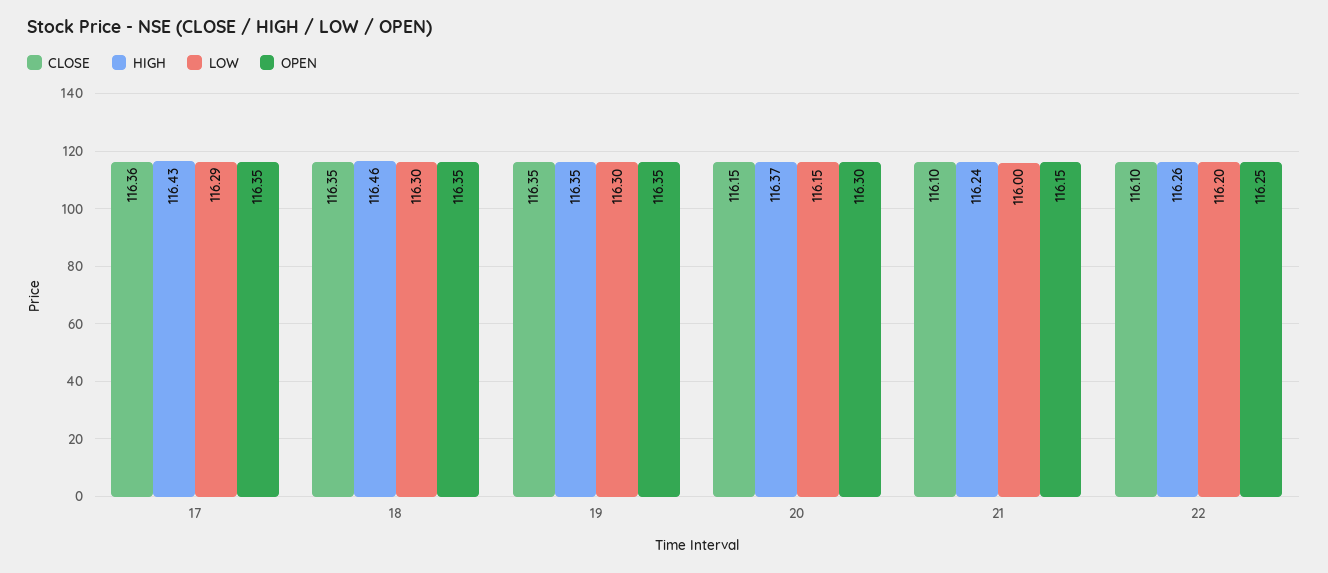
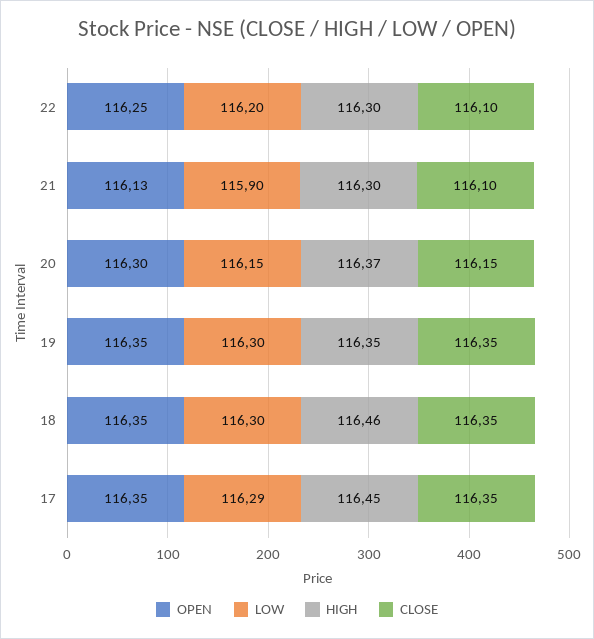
CLOSE, 17: 116.36 -> 116.35
HIGH, 17: 116.43 -> 116.45
HIGH, 21: 116.24 -> 116.3
LOW, 21: 116 -> 115.9
OPEN, 21: 116.15 -> 116.13
HIGH, 22: 116.26 -> 116.3

